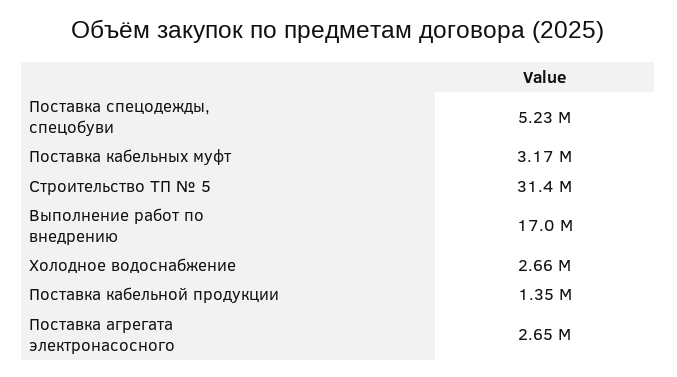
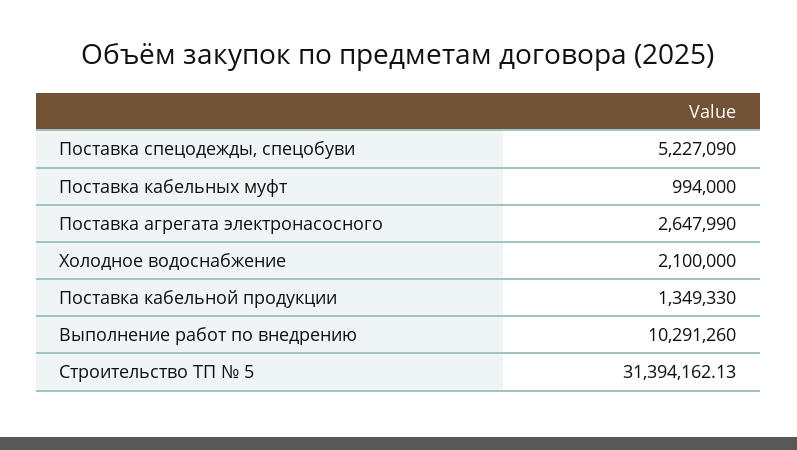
Поставка кабельных муфт: 3170000 -> 994000
Выполнение работ по внедрению: 17000000 -> 10291260
Холодное водоснабжение: 2660000 -> 2100000

